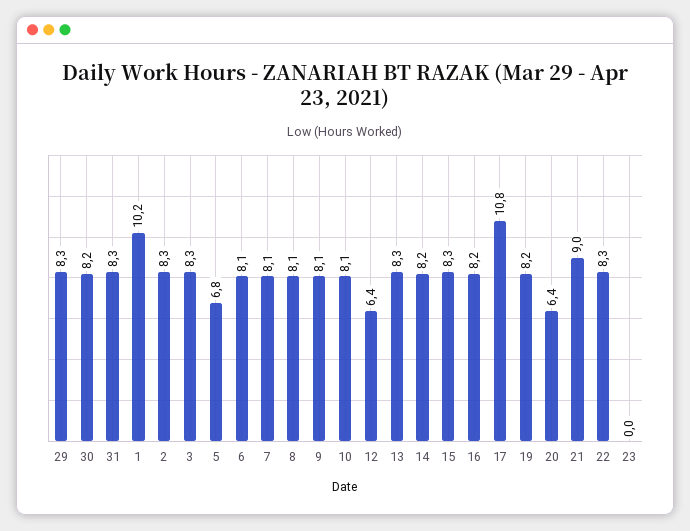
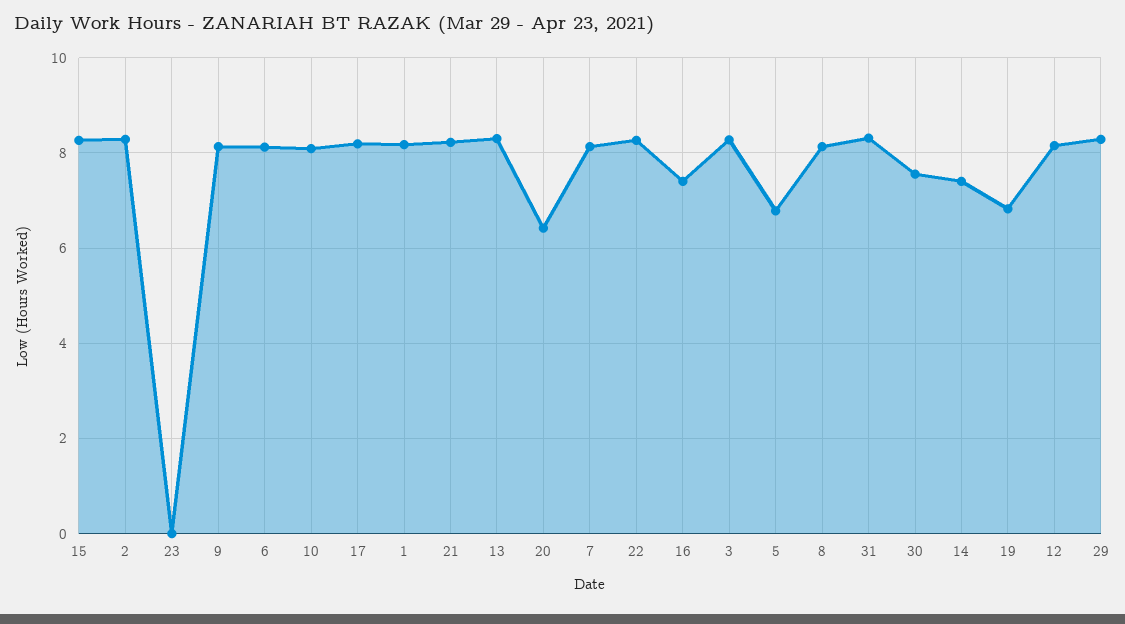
30: 8.2 -> 7.6
1: 10.2 -> 8.2
12: 6.4 -> 8.2
14: 8.2 -> 7.4
16: 8.2 -> 7.4
17: 10.8 -> 8.2
19: 8.2 -> 6.8
21: 9 -> 8.2

